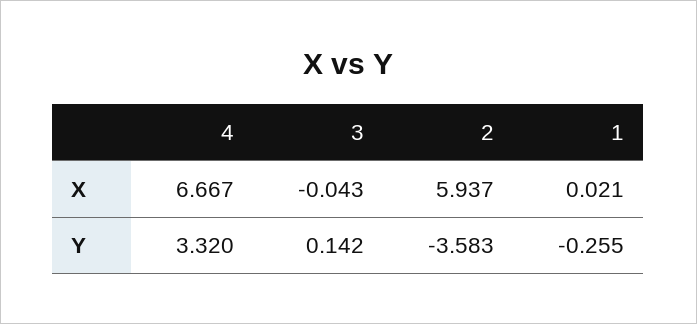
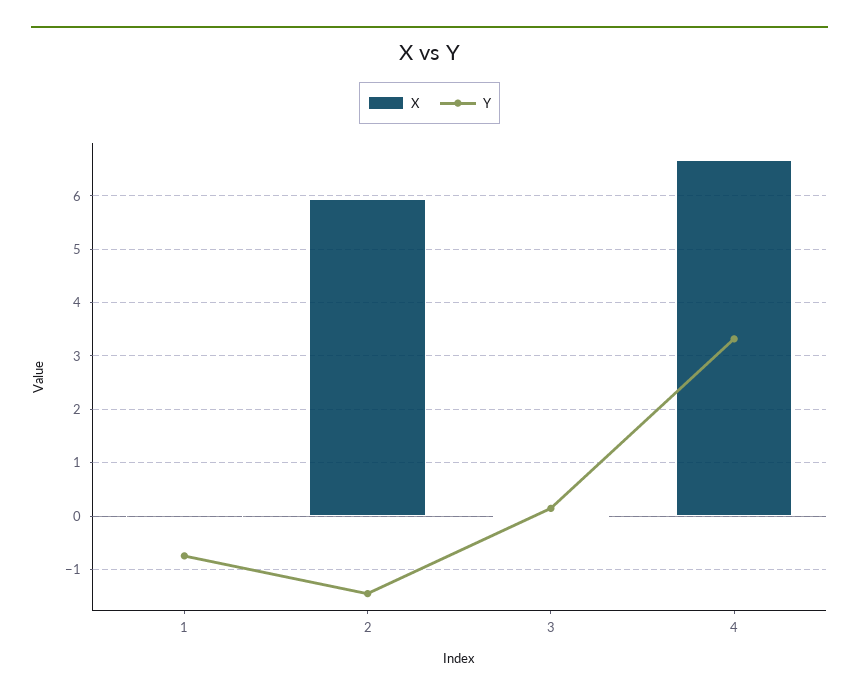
Y, 2: -3.583 -> -1.4
Y, 1: -0.255 -> -0.8

